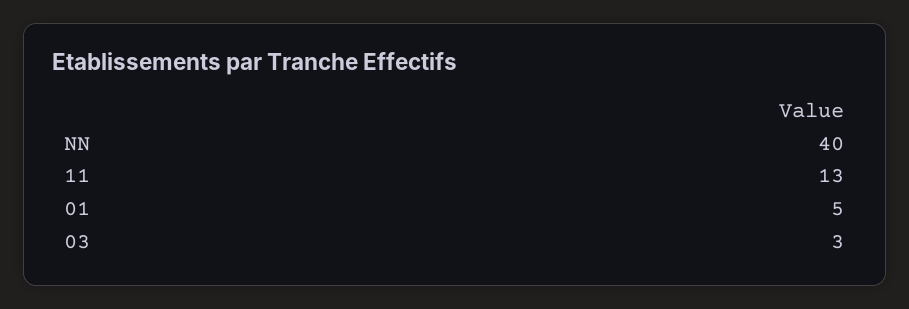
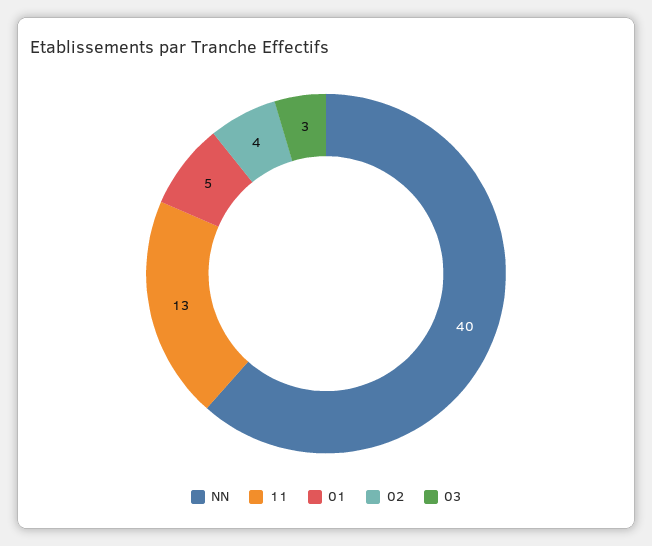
02: none -> 4

